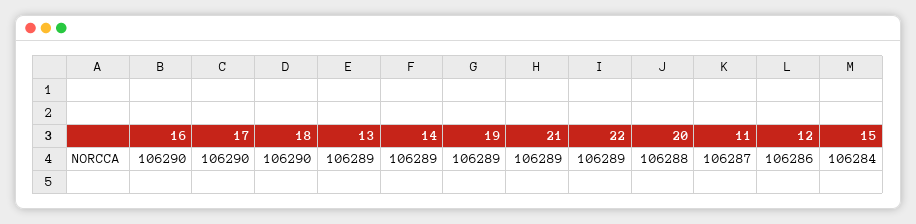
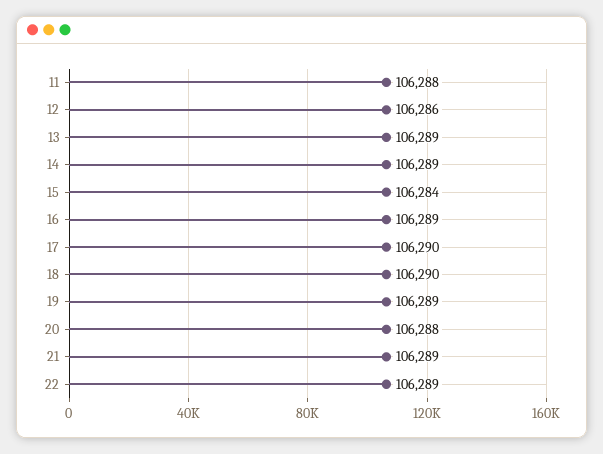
16: 106290 -> 106289
11: 106287 -> 106288

